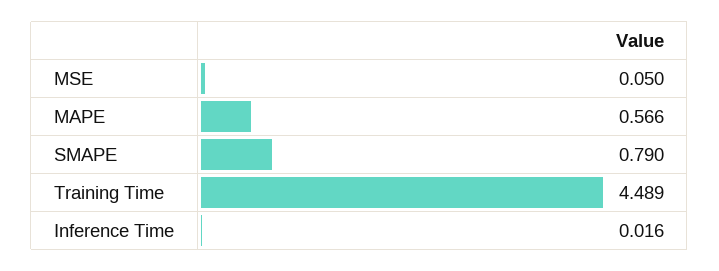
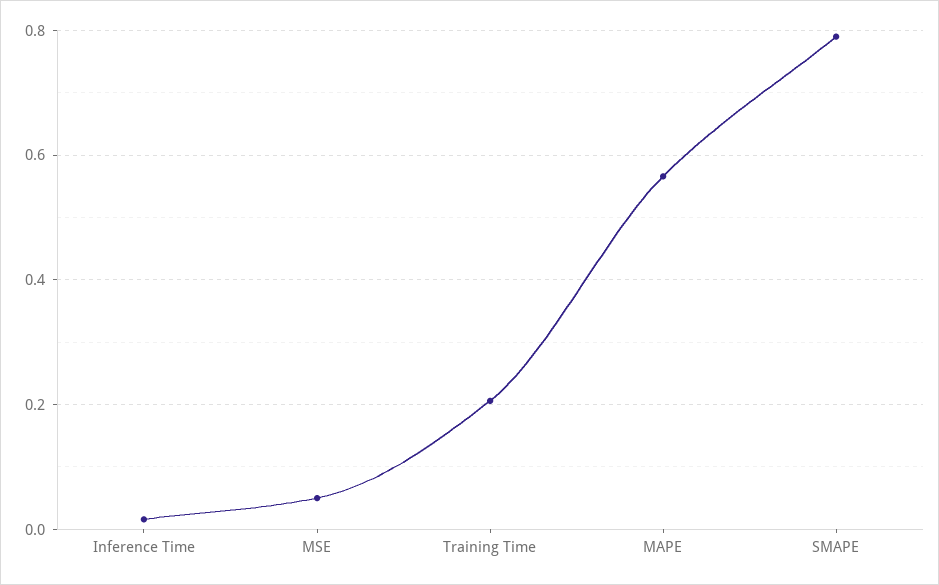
Training Time: 4.489 -> 0.2

